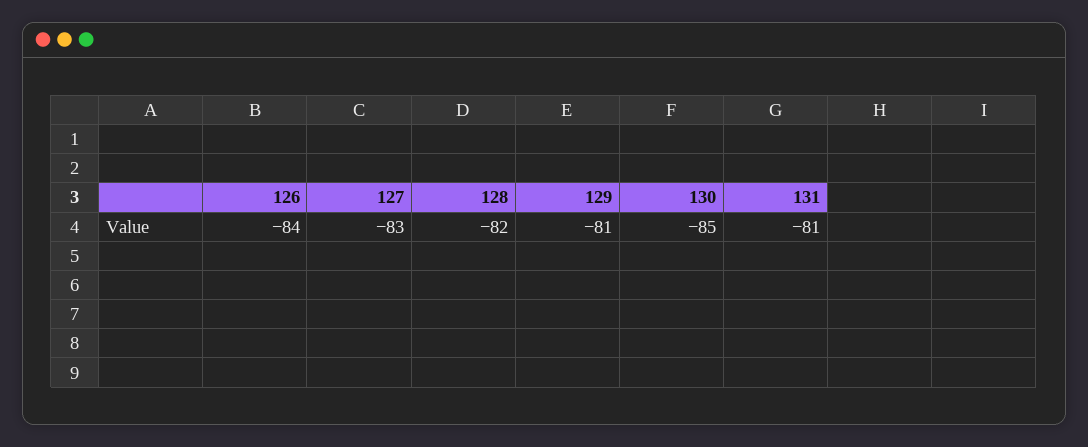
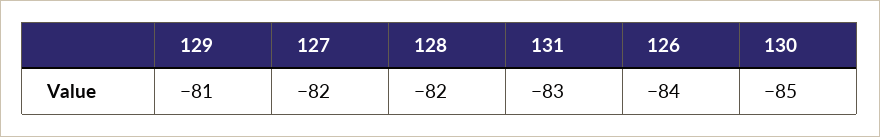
127: -83 -> -82
131: -81 -> -83

